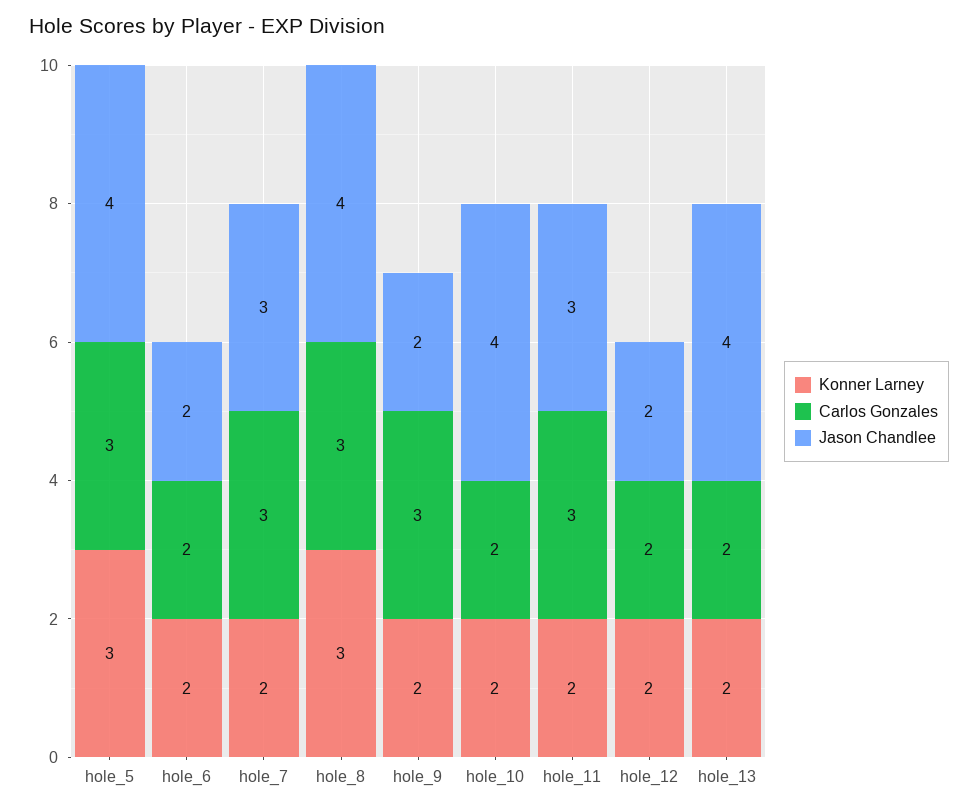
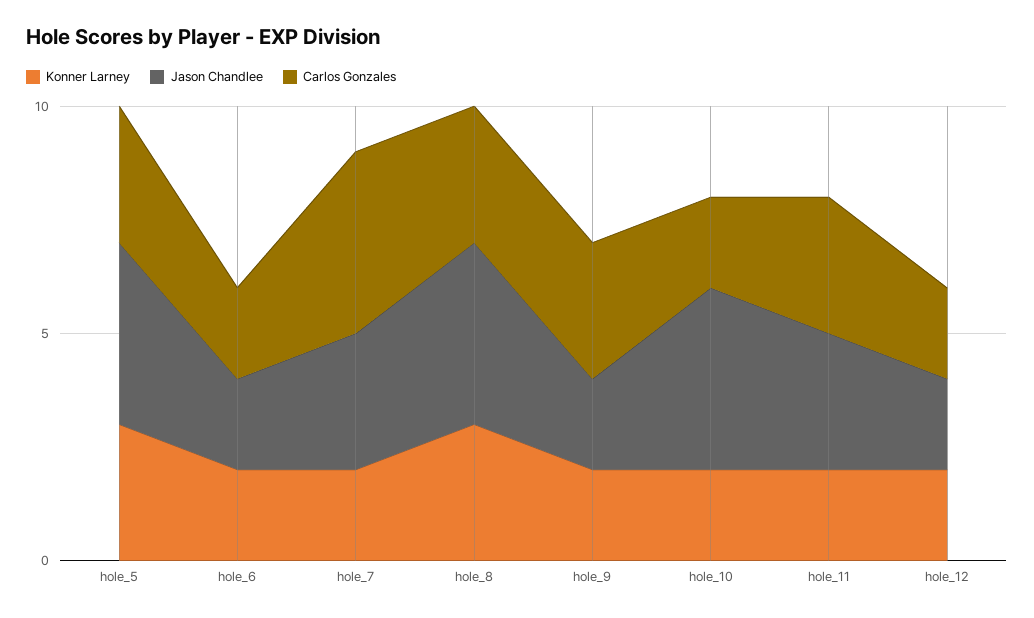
Carlos Gonzales, hole_7: 3 -> 4
Konner Larney, hole_13: 2 -> none
Carlos Gonzales, hole_13: 2 -> none
Jason Chandlee, hole_13: 4 -> none

